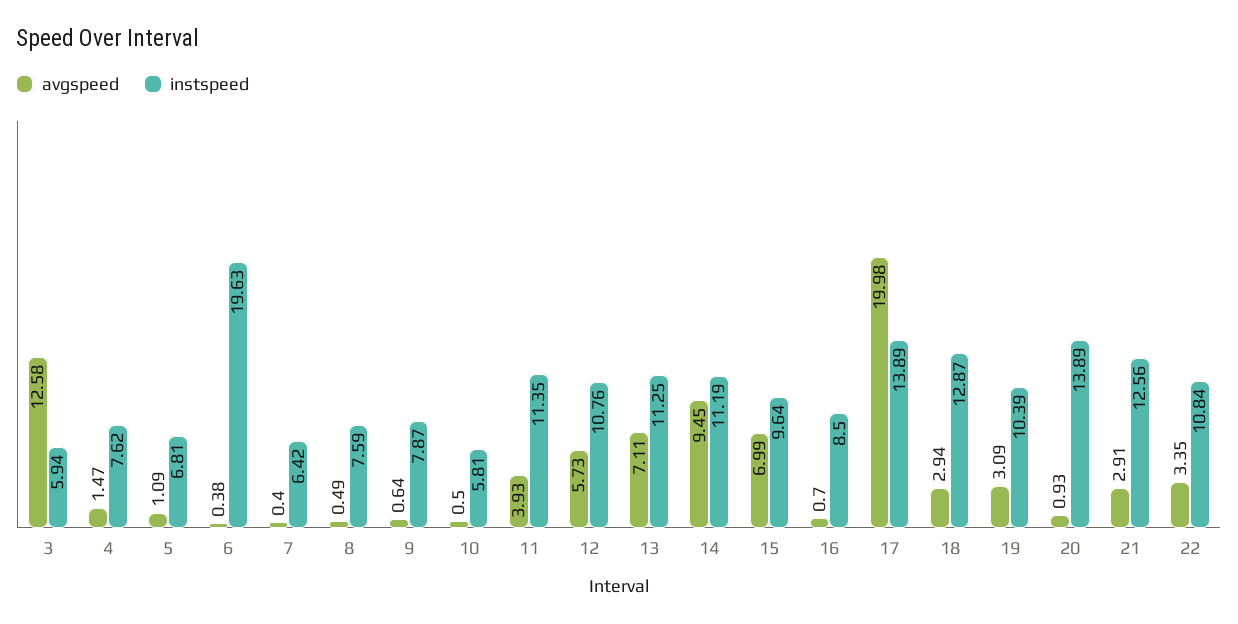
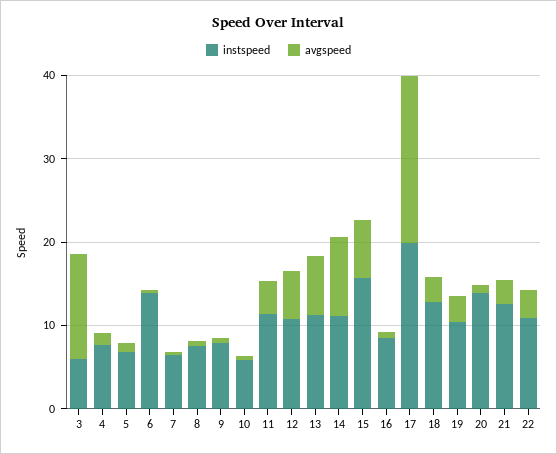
instspeed, 6: 19.63 -> 14
instspeed, 15: 9.64 -> 16
instspeed, 17: 13.89 -> 20

